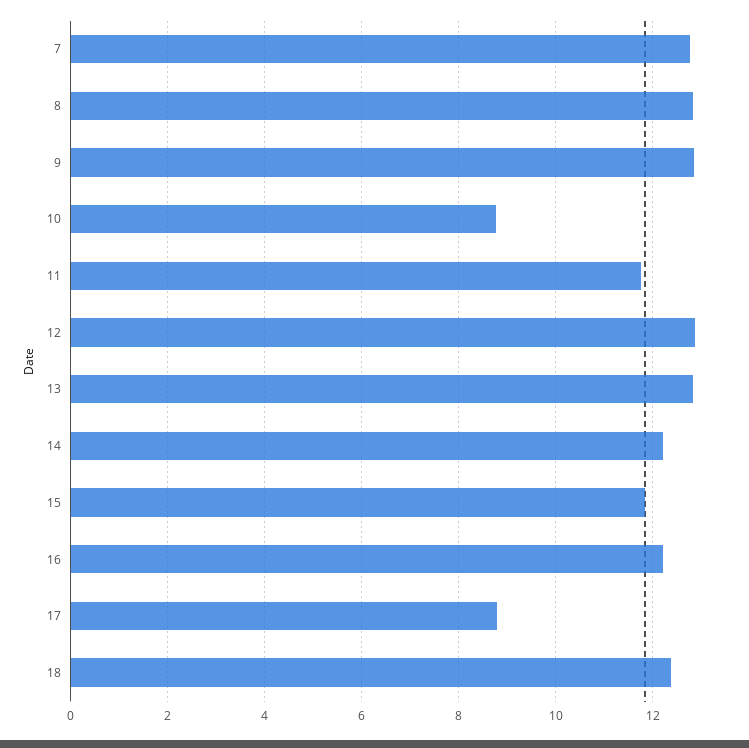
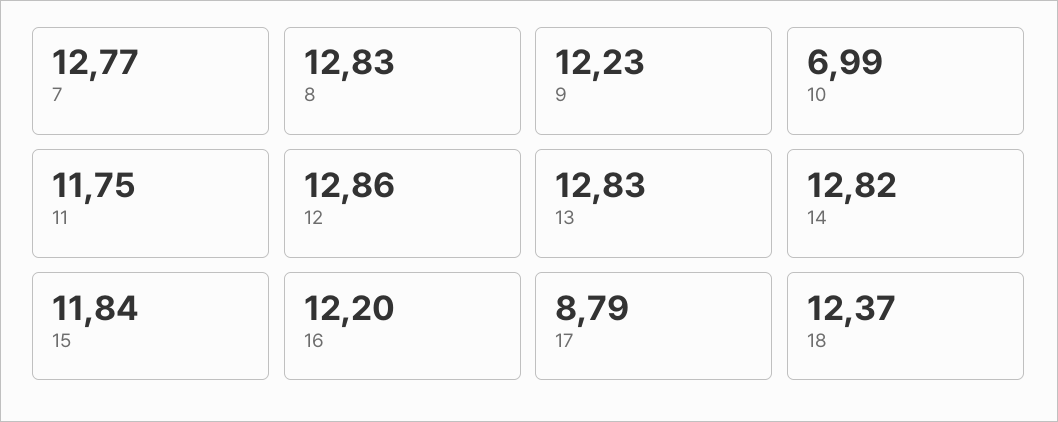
9: 12.8 -> 12.23
10: 8.8 -> 6.99
14: 12.2 -> 12.82

